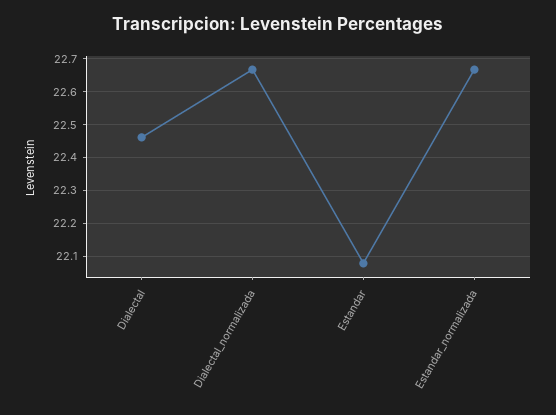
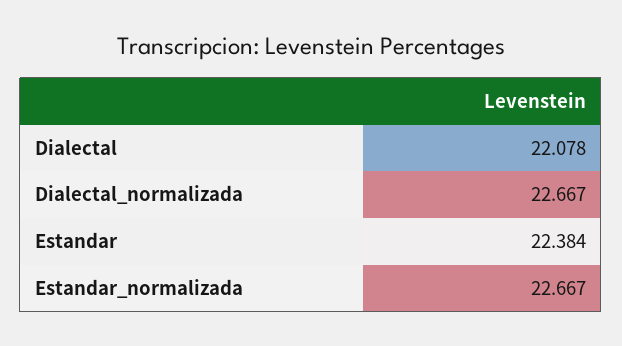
Dialectal: 22.46 -> 22.078
Estandar: 22.08 -> 22.384

